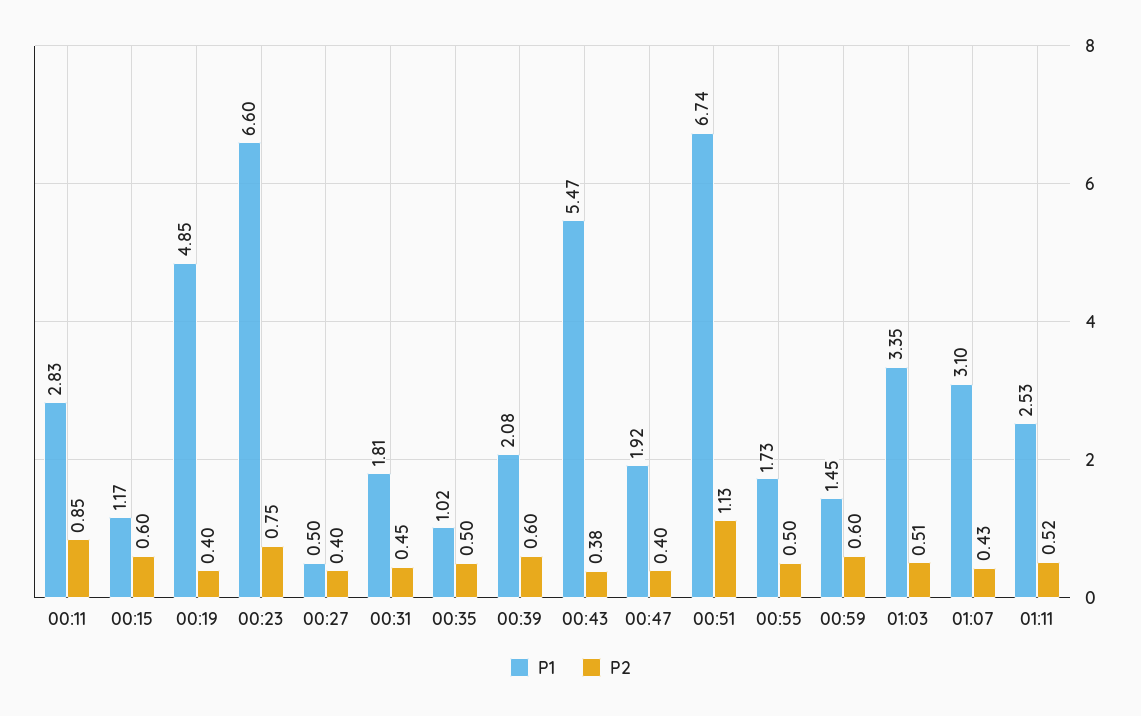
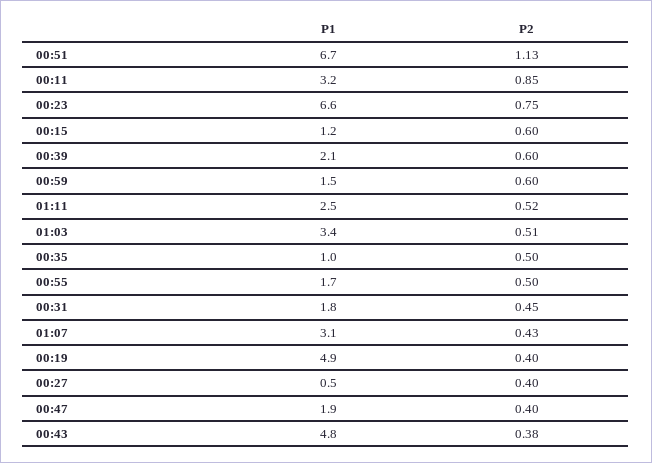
P1, 00:11: 2.83 -> 3.2
P1, 00:43: 5.47 -> 4.8

